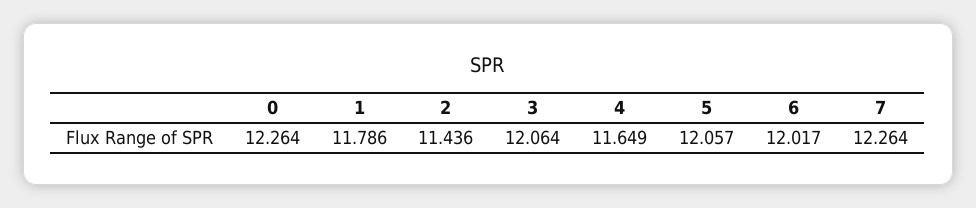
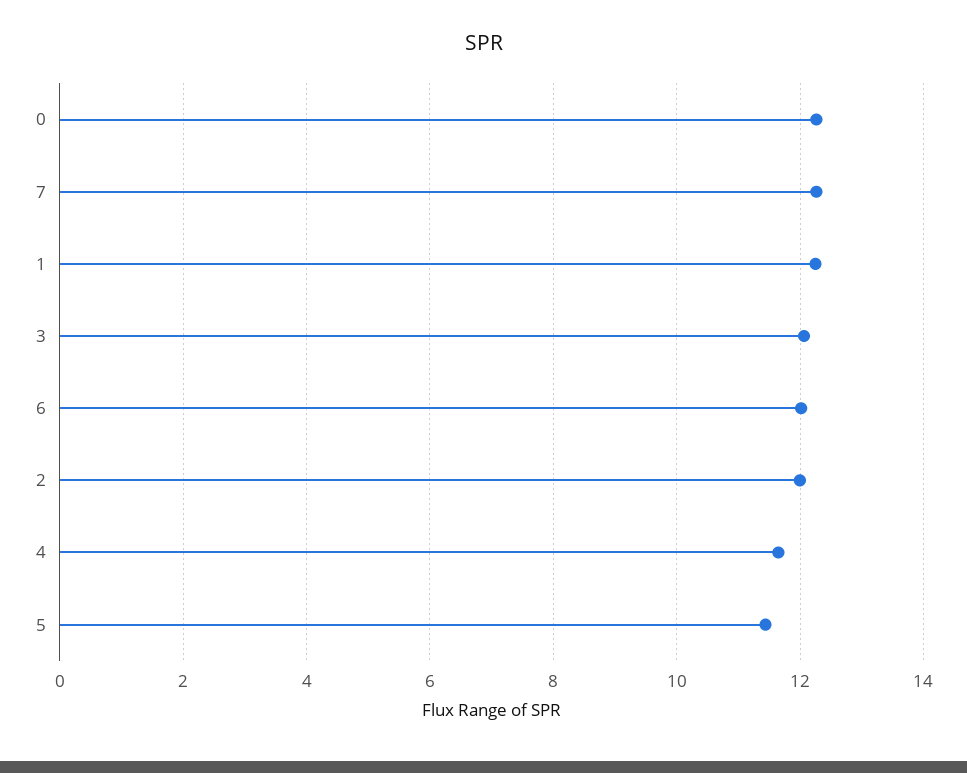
1: 11.786 -> 12.2
2: 11.436 -> 12
5: 12.057 -> 11.4

